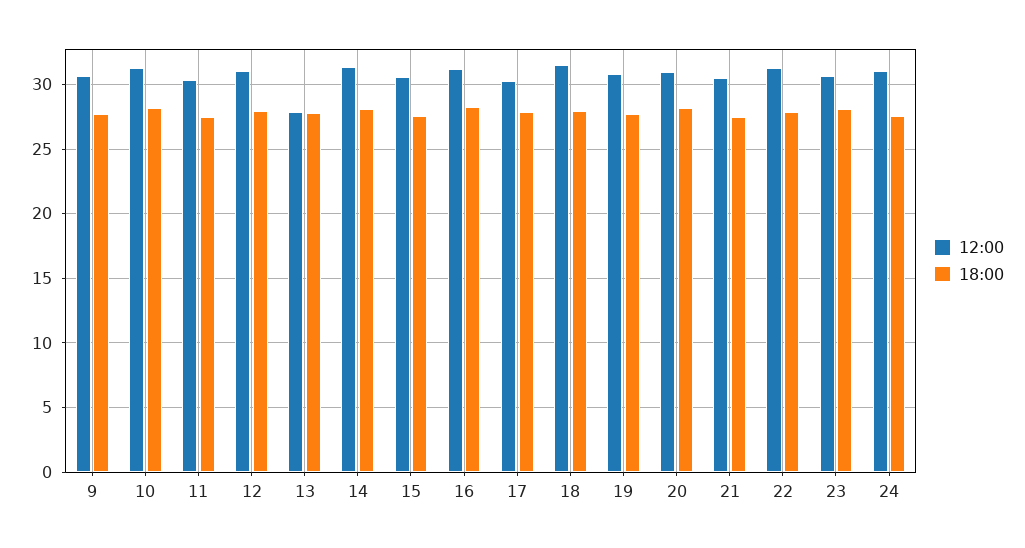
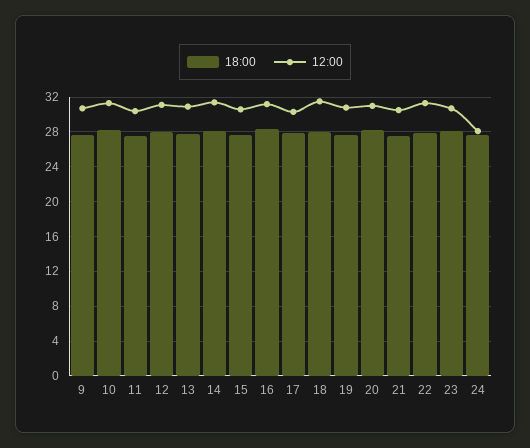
12:00, 13: 28 -> 31
12:00, 24: 31 -> 28

